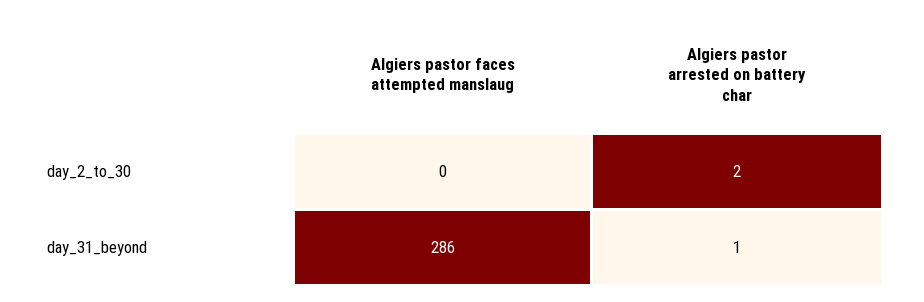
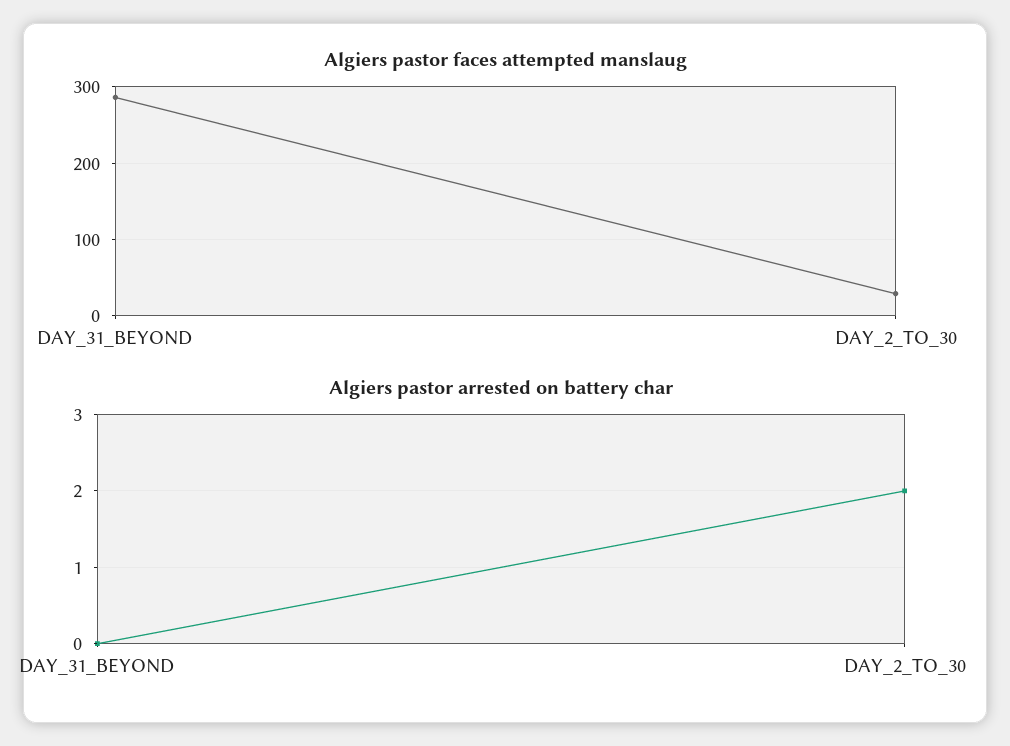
Algiers pastor faces attempted manslaug, day_2_to_30: 0 -> 30
Algiers pastor arrested on battery char, day_31_beyond: 1 -> 0

